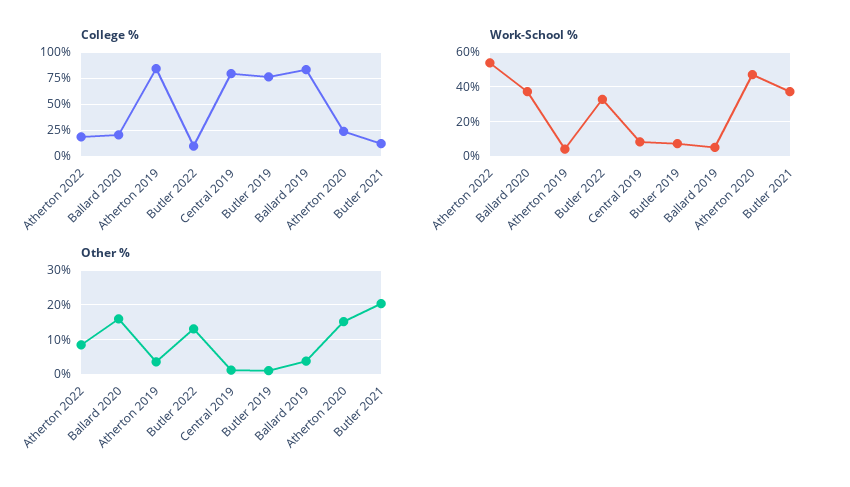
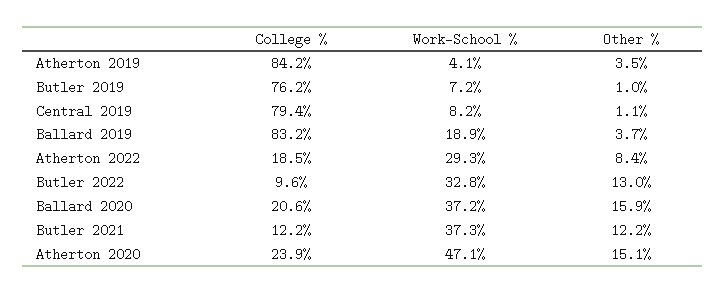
Work-School %, Atherton 2022: 55 -> 29.3
Work-School %, Ballard 2019: 5 -> 18.9
Other %, Butler 2021: 20 -> 12.2

